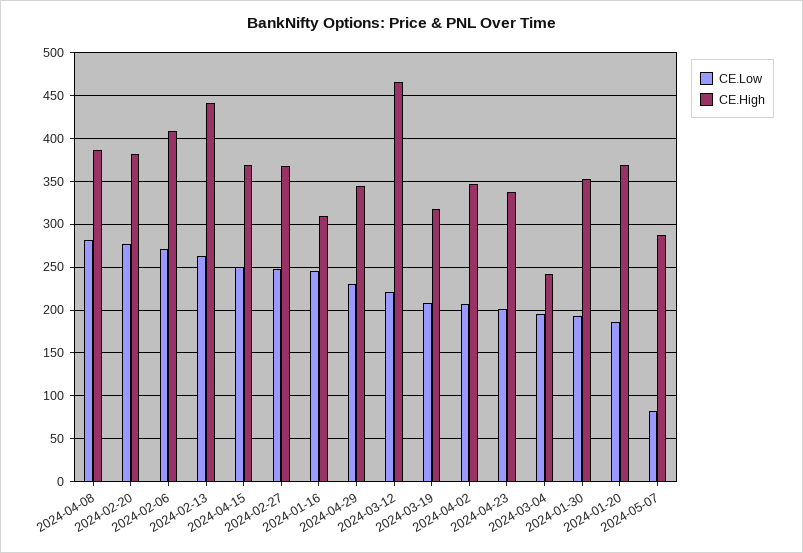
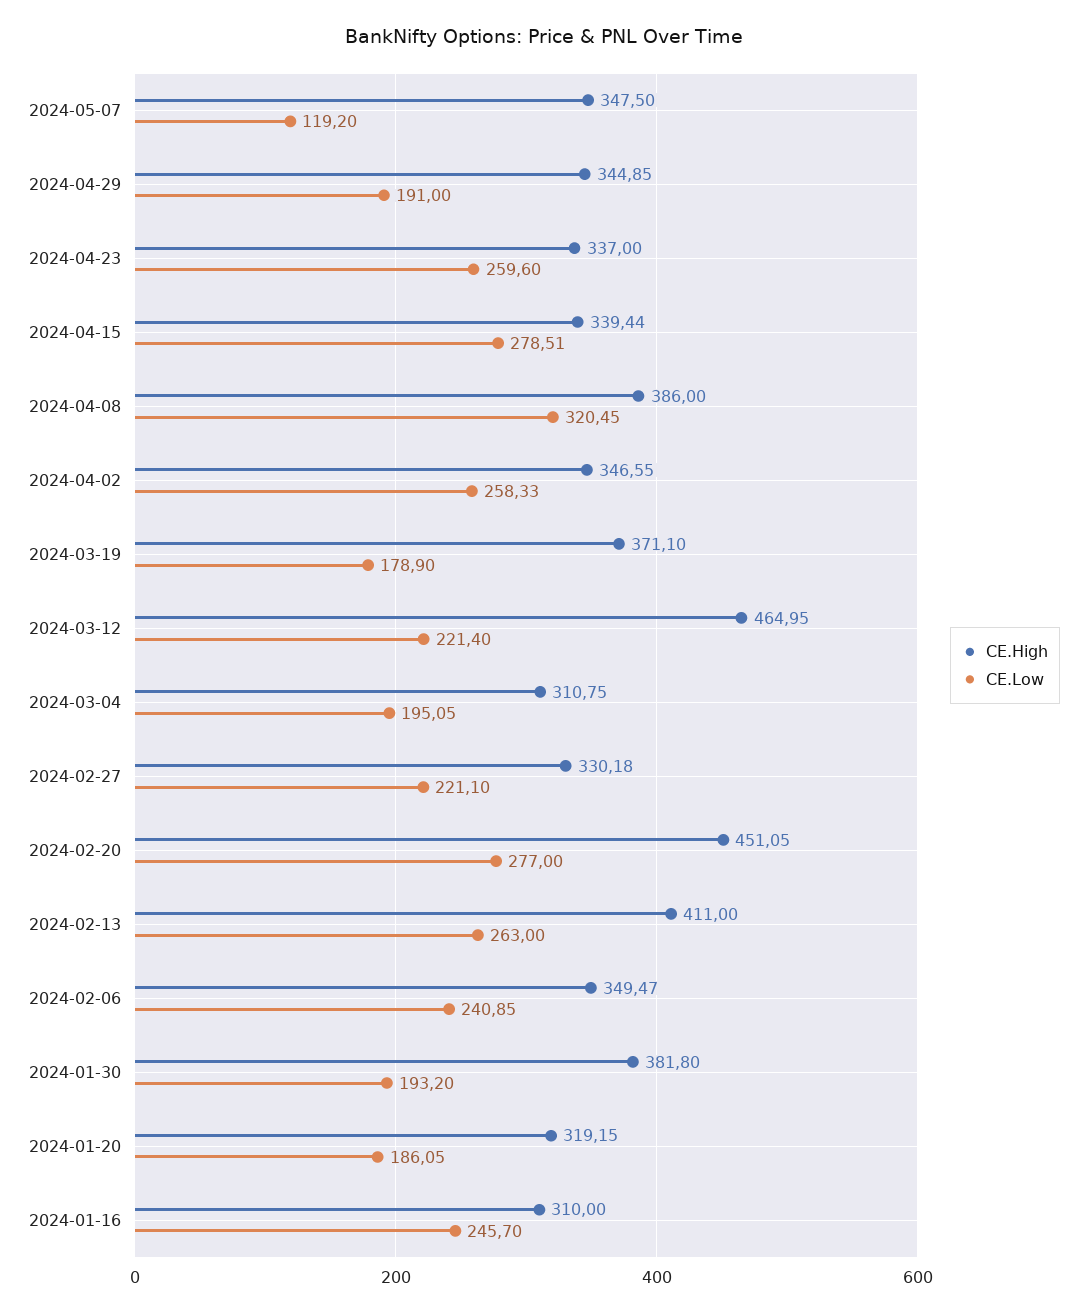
CE.Low, 2024-04-08: 280 -> 320.45
CE.High, 2024-02-20: 380 -> 451.05
CE.Low, 2024-02-06: 270 -> 240.85
CE.High, 2024-02-06: 410 -> 349.47
CE.High, 2024-02-13: 440 -> 411
CE.Low, 2024-04-15: 250 -> 278.51
CE.High, 2024-04-15: 370 -> 339.44
CE.Low, 2024-02-27: 250 -> 221.1
CE.High, 2024-02-27: 370 -> 330.18
CE.Low, 2024-04-29: 230 -> 191
CE.Low, 2024-03-19: 210 -> 178.9
CE.High, 2024-03-19: 320 -> 371.1
CE.Low, 2024-04-02: 210 -> 258.33
CE.Low, 2024-04-23: 200 -> 259.6
CE.High, 2024-03-04: 240 -> 310.75
CE.High, 2024-01-30: 350 -> 381.8
CE.High, 2024-01-20: 370 -> 319.15
CE.Low, 2024-05-07: 80 -> 119.2
CE.High, 2024-05-07: 290 -> 347.5

